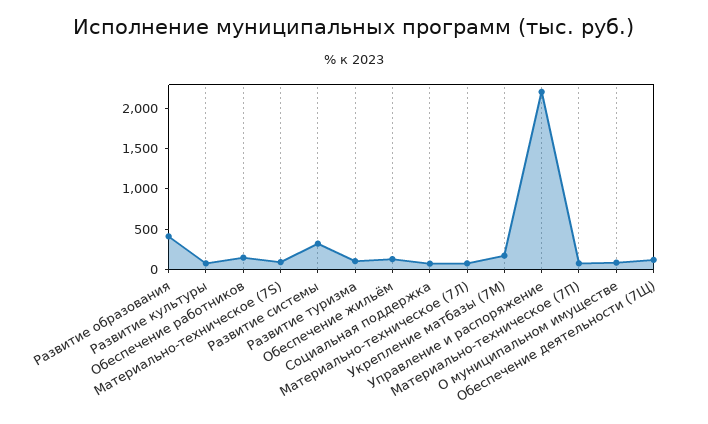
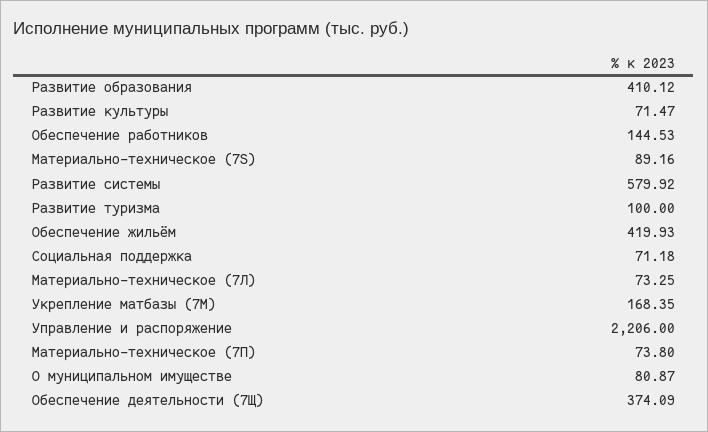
Развитие системы: 300 -> 579.92
Обеспечение жильём: 100 -> 419.93
Обеспечение деятельности (7Щ): 100 -> 374.09

